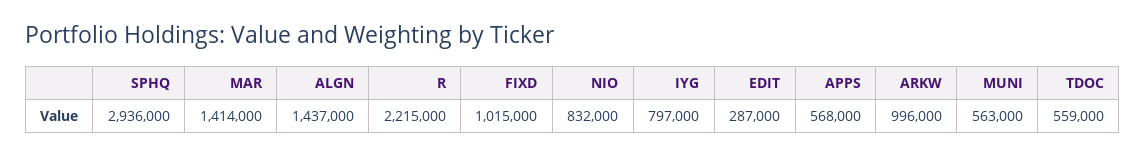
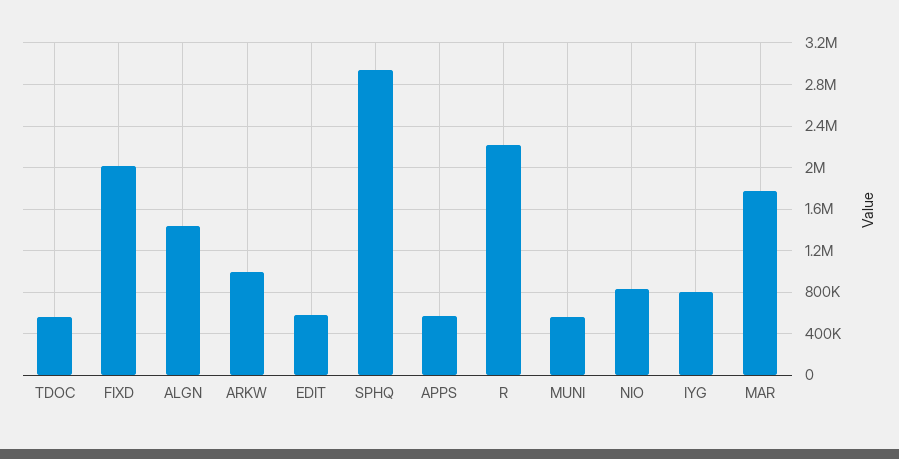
MAR: 1414000 -> 1800000
FIXD: 1015000 -> 2000000
EDIT: 287000 -> 600000

